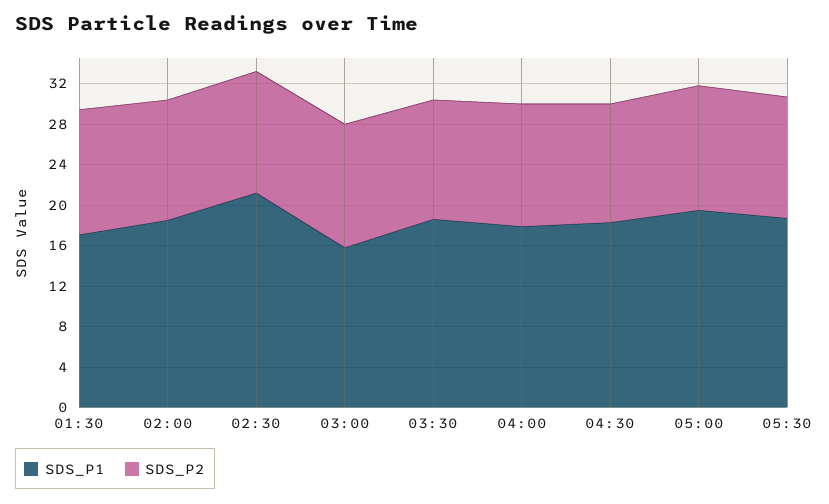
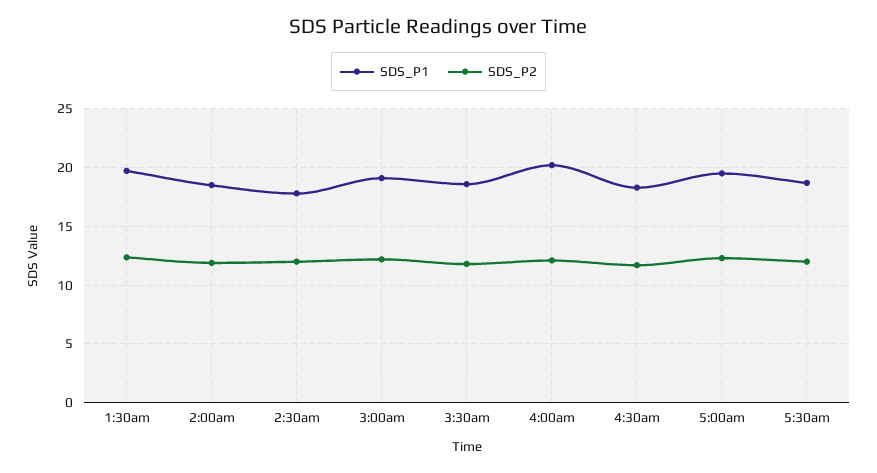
SDS_P1, 01:30: 17 -> 20
SDS_P1, 02:30: 21 -> 18
SDS_P1, 03:00: 16 -> 19
SDS_P1, 04:00: 18 -> 20

